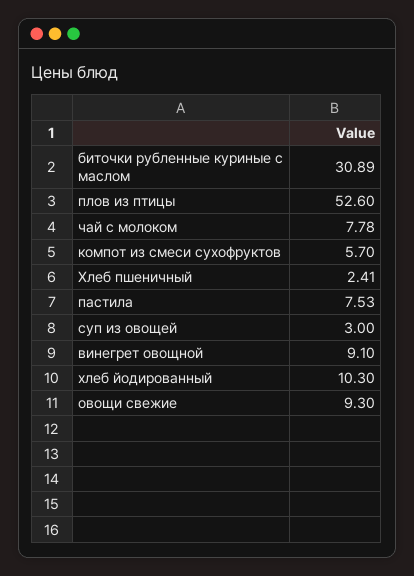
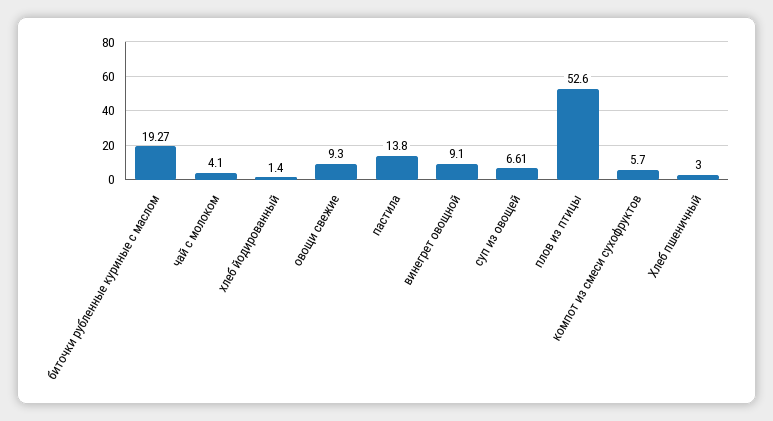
биточки рубленные куриные с маслом: 30.89 -> 19.27
чай с молоком: 7.78 -> 4.1
Хлеб пшеничный: 2.41 -> 3
пастила: 7.53 -> 13.8
суп из овощей: 3 -> 6.61
хлеб йодированный: 10.3 -> 1.4

